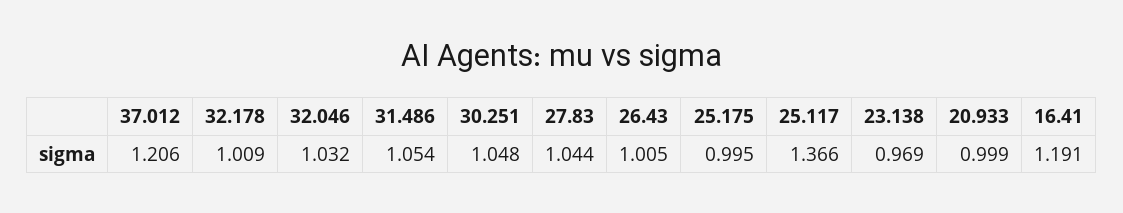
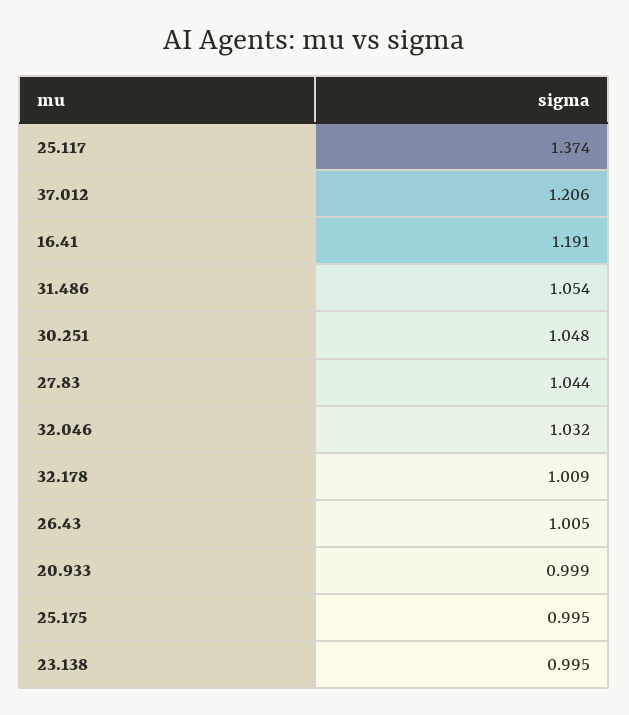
25.117: 1.366 -> 1.374
23.138: 0.969 -> 0.995

